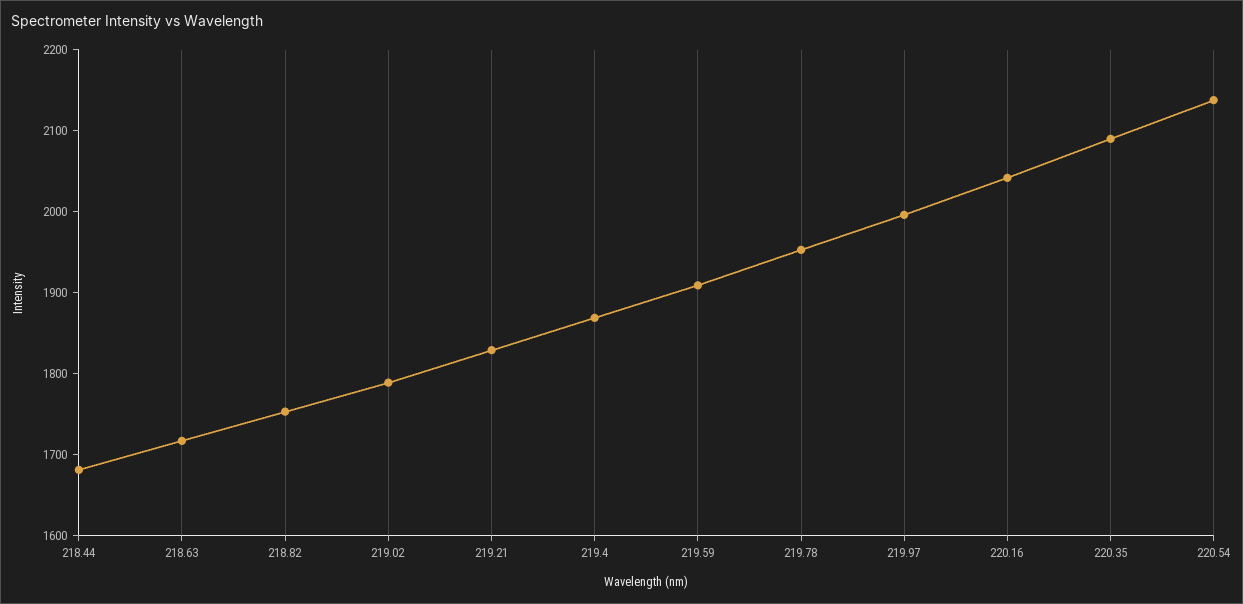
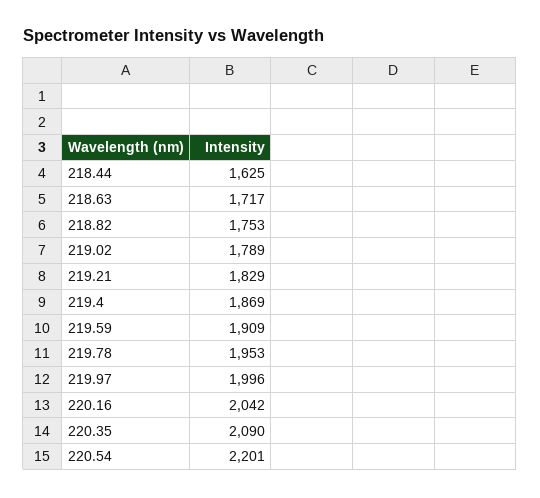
218.44: 1680 -> 1625
220.54: 2140 -> 2201

